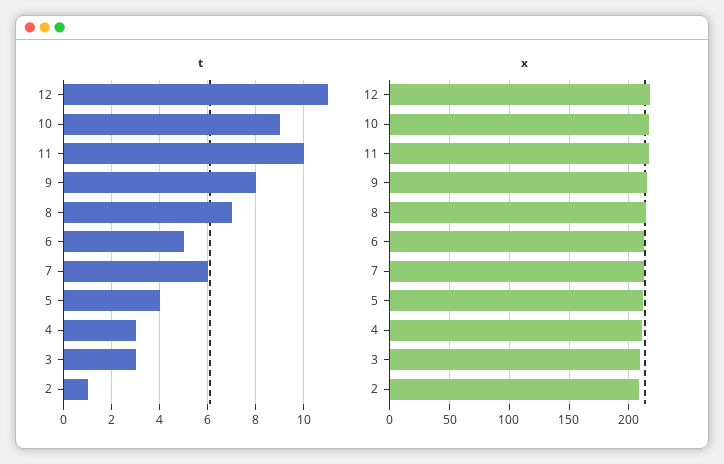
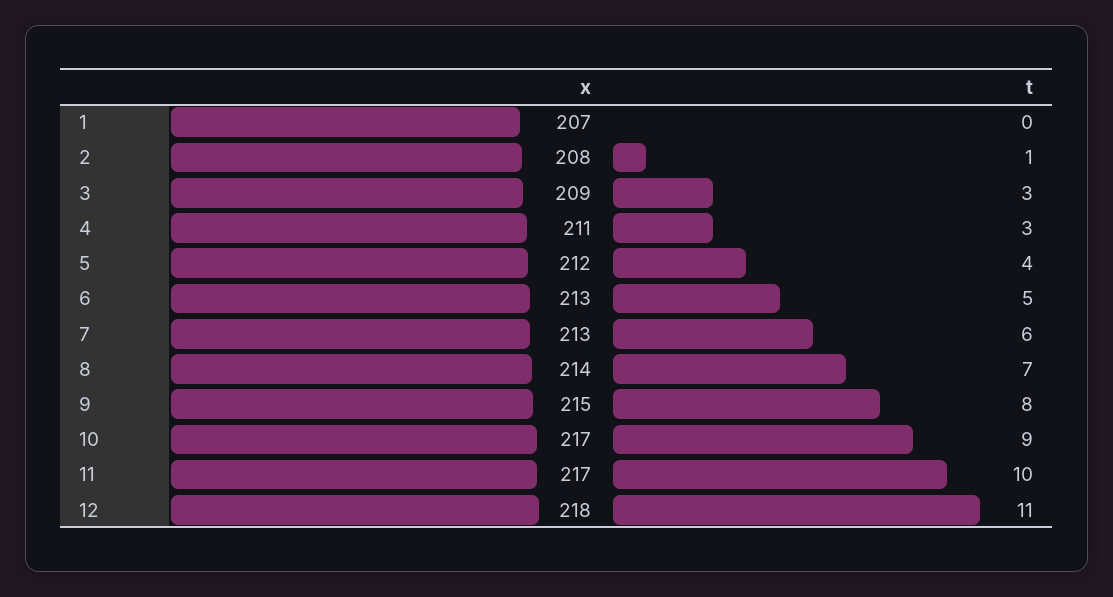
x, 1: none -> 207
t, 1: none -> 0

